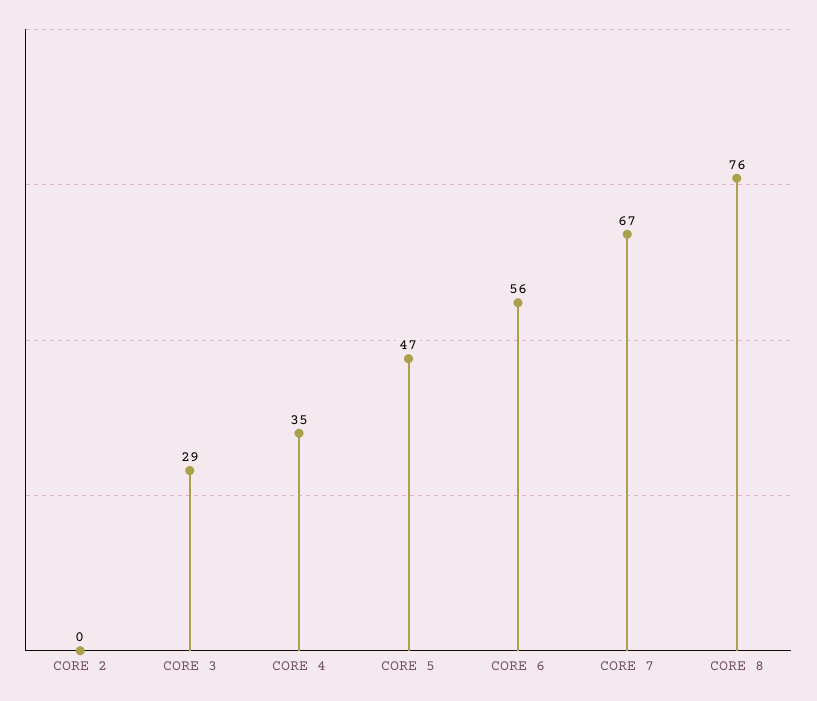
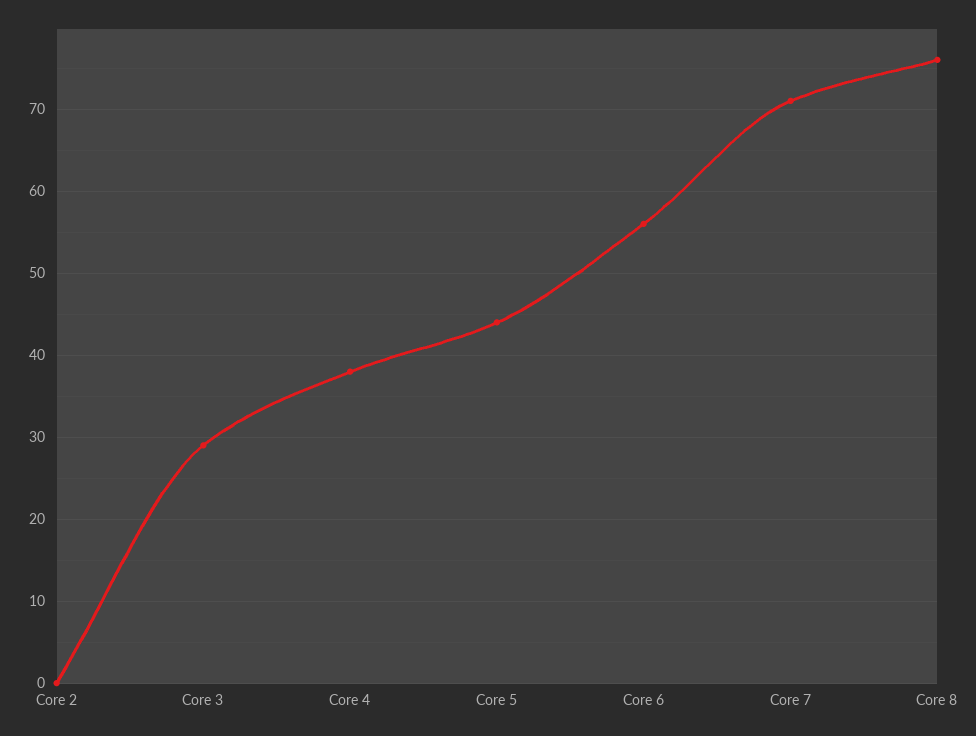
CORE 4: 35 -> 38
CORE 5: 47 -> 44
CORE 7: 67 -> 71

